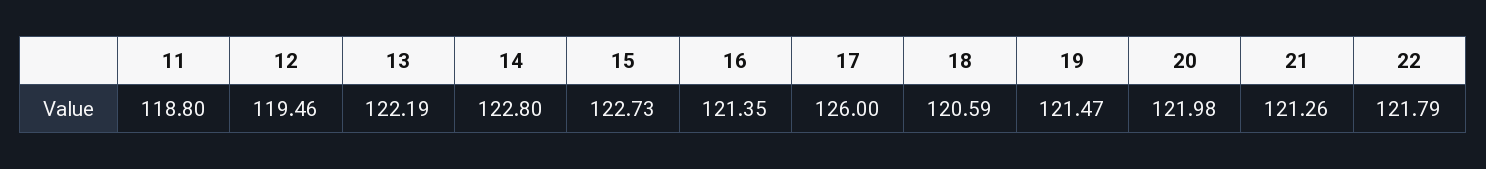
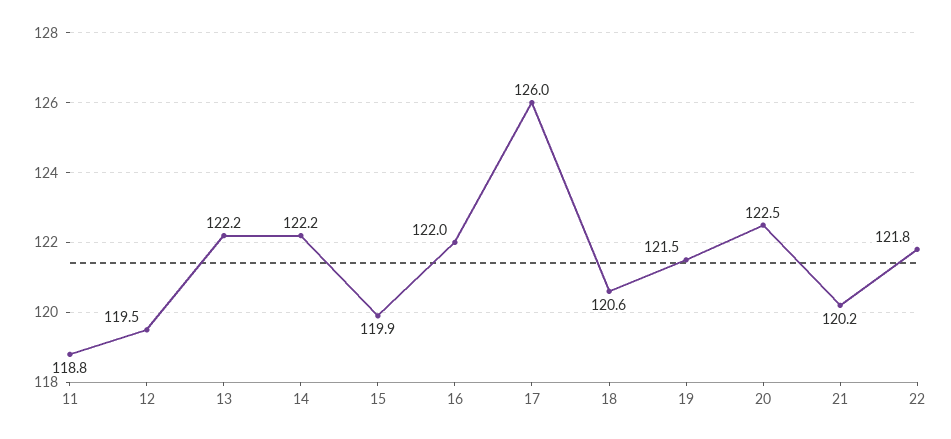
14: 122.8 -> 122.2
15: 122.73 -> 119.9
16: 121.35 -> 122
20: 121.98 -> 122.5
21: 121.26 -> 120.2

